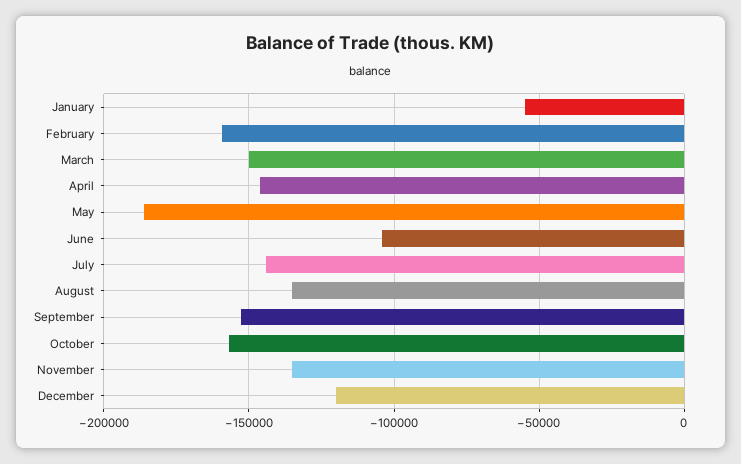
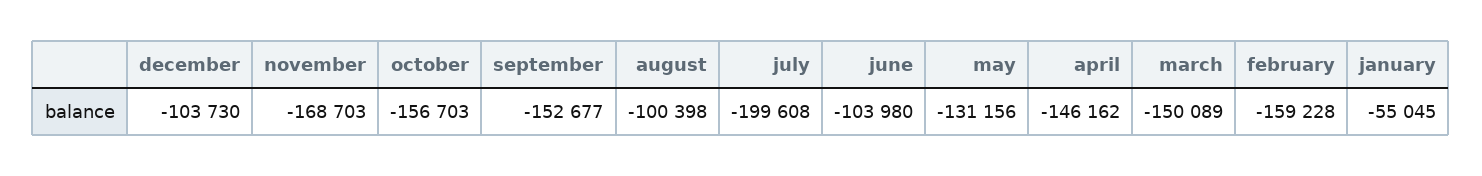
May: -185000 -> -131156
July: -145000 -> -199608
August: -135000 -> -100398
November: -135000 -> -168703
December: -120000 -> -103730

